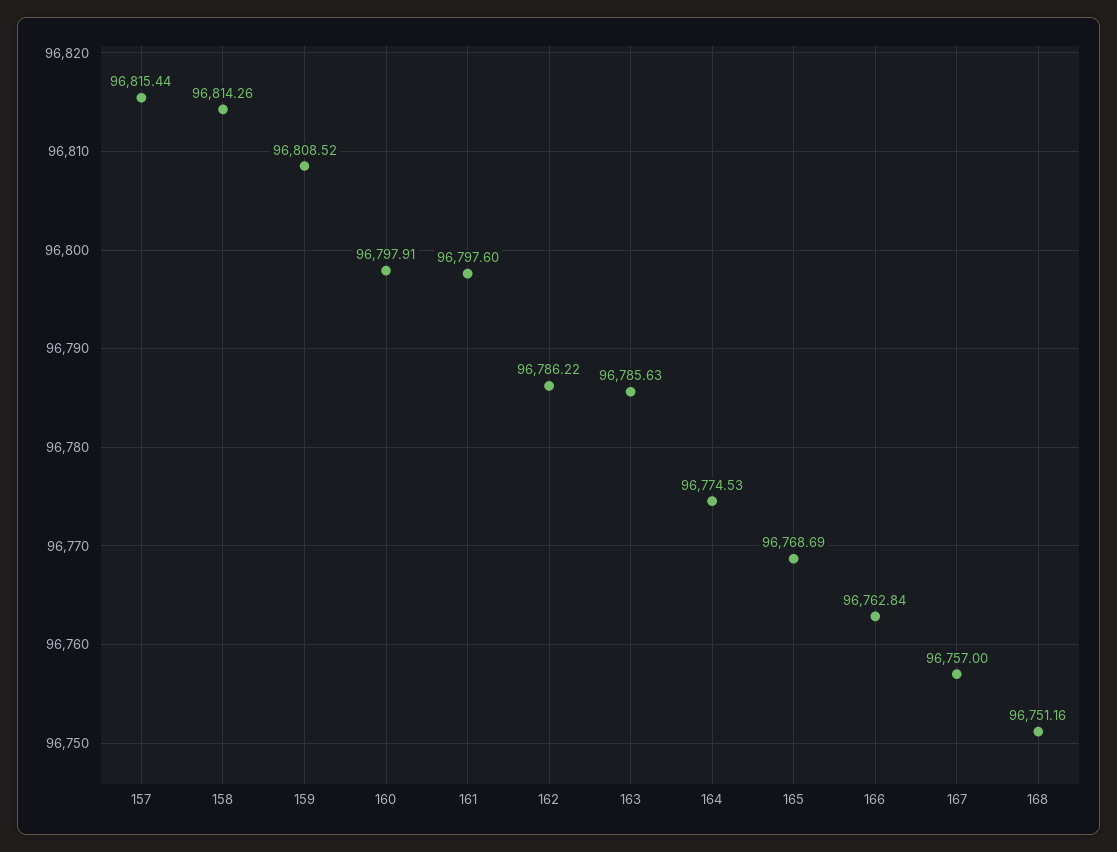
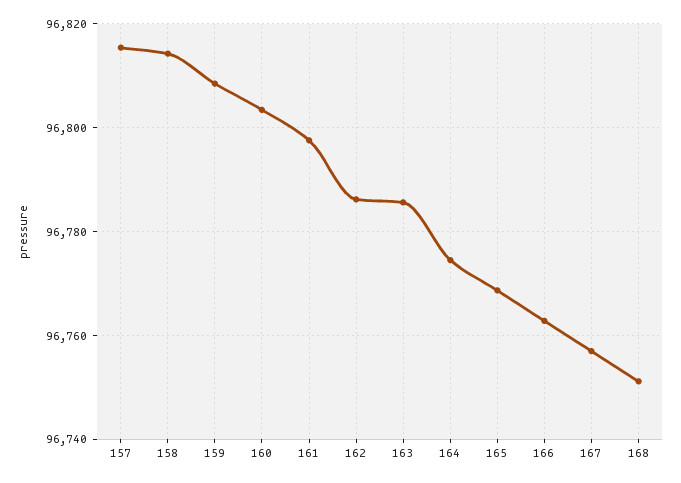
160: 96797.91 -> 96804

